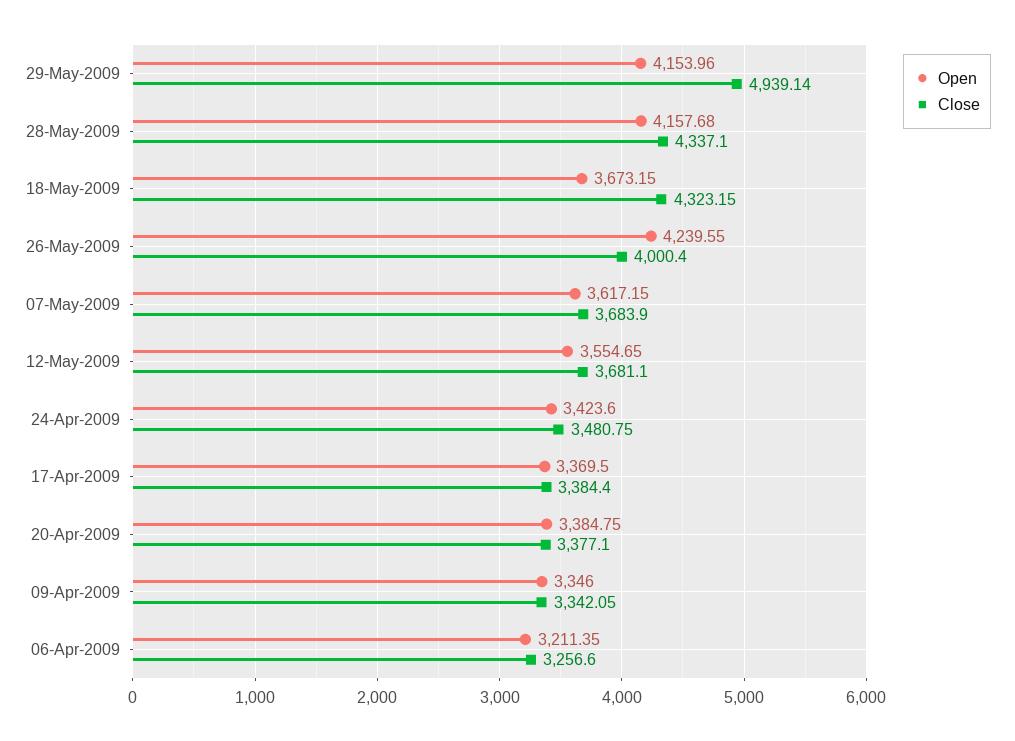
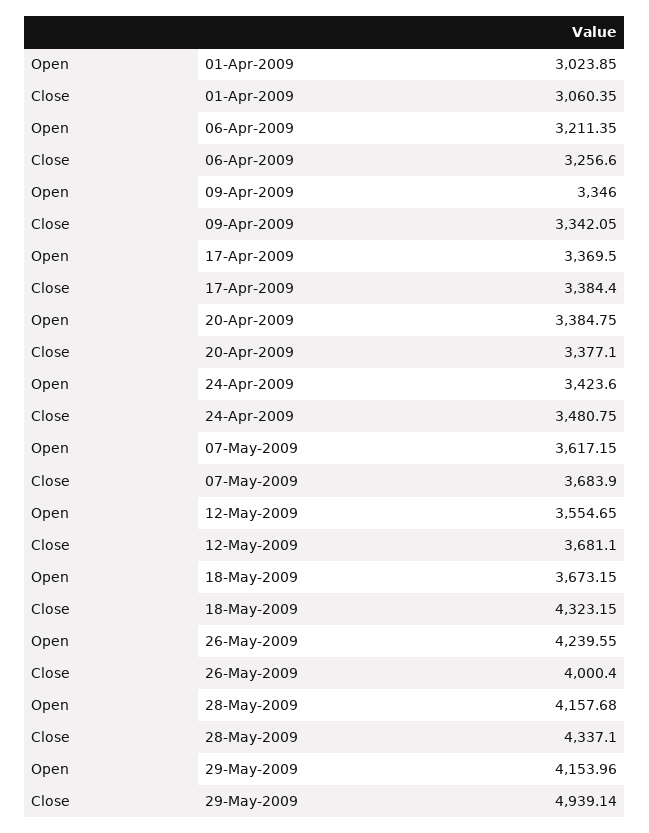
Open, 01-Apr-2009: none -> 3023.85
Close, 01-Apr-2009: none -> 3060.35

